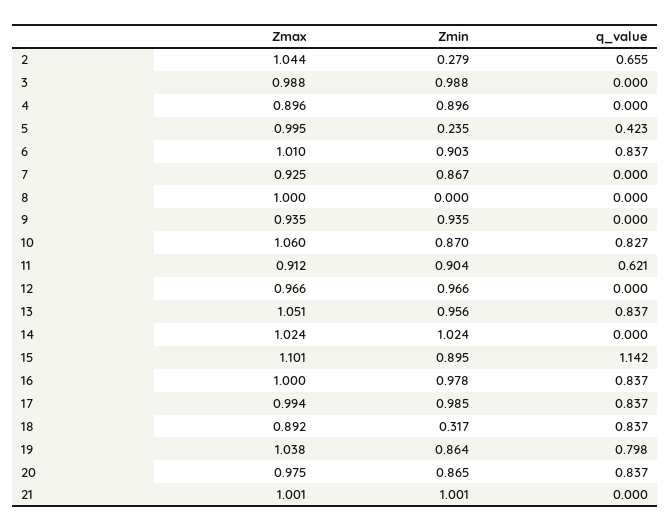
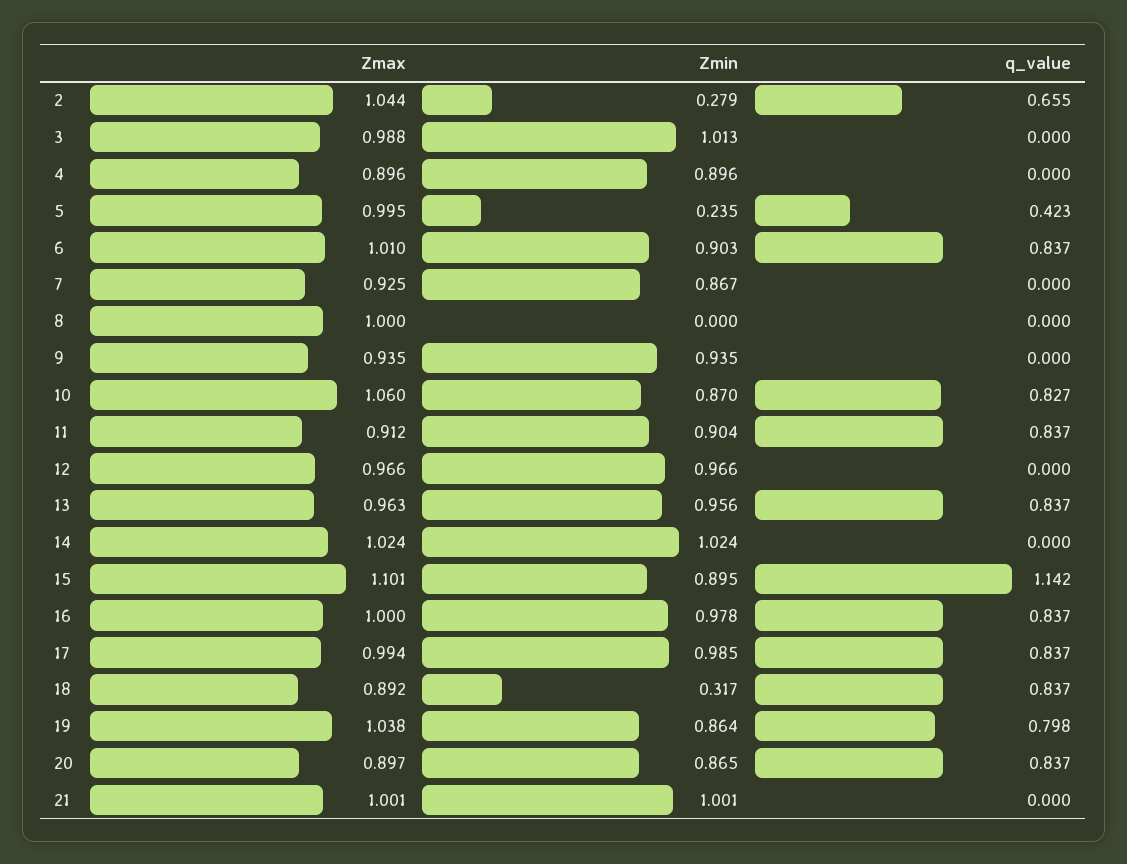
Zmin, 3: 0.988 -> 1.013
q_value, 11: 0.621 -> 0.837
Zmax, 13: 1.051 -> 0.963
Zmax, 20: 0.975 -> 0.897

